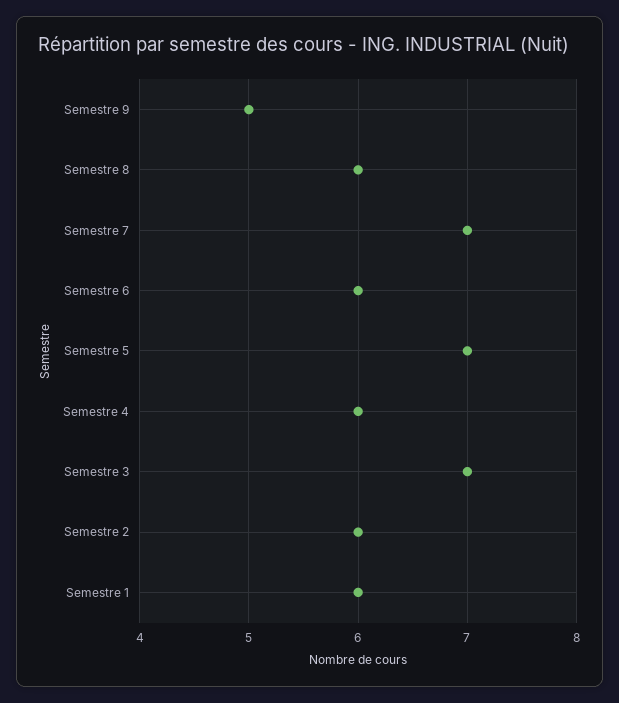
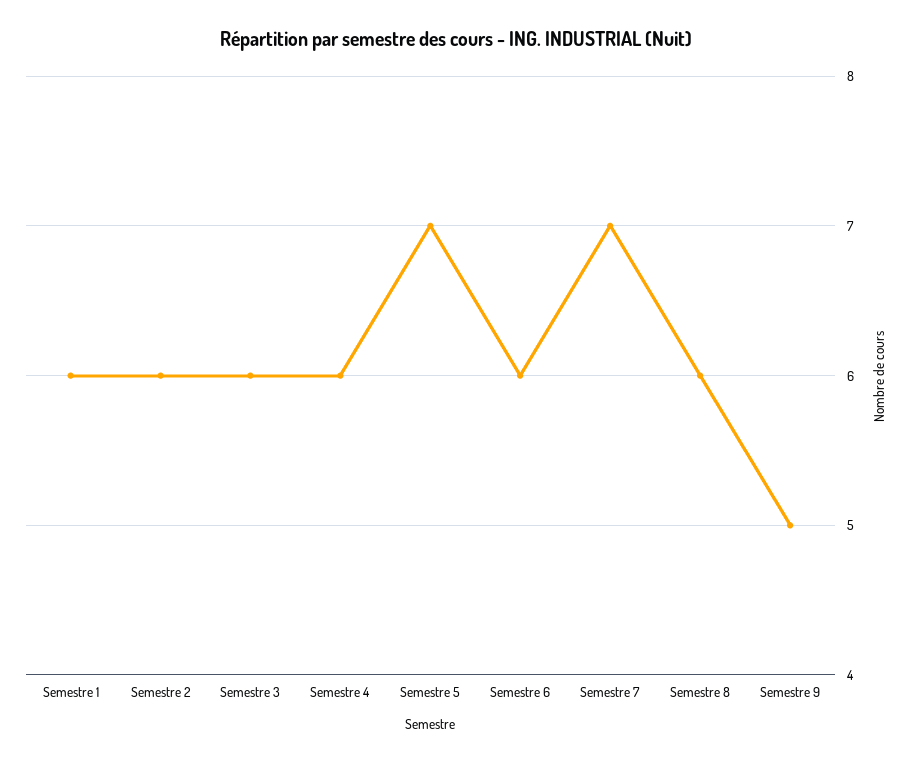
Semestre 3: 7 -> 6

